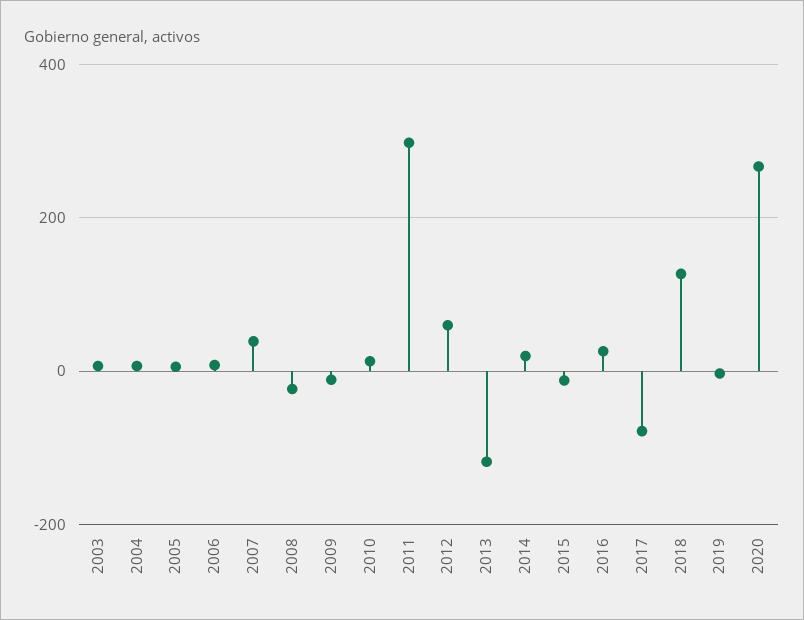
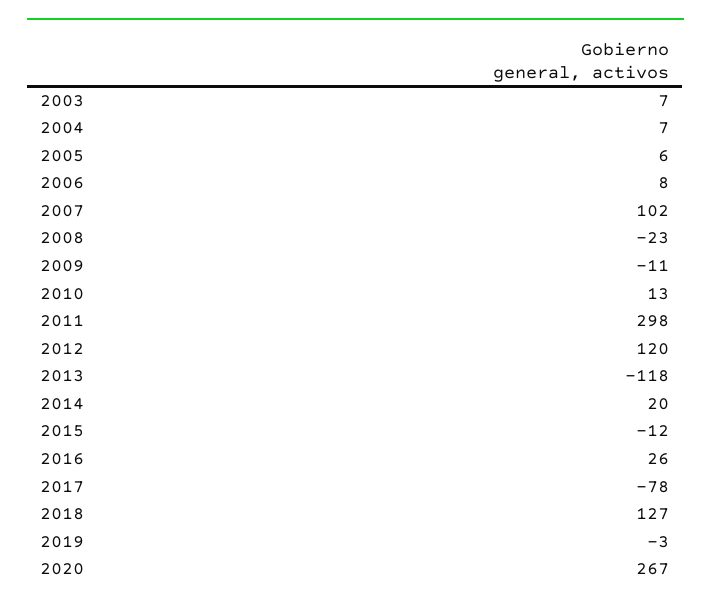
2007: 40 -> 102
2012: 60 -> 120

